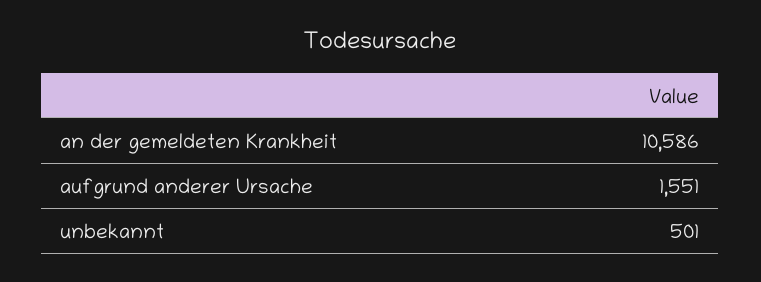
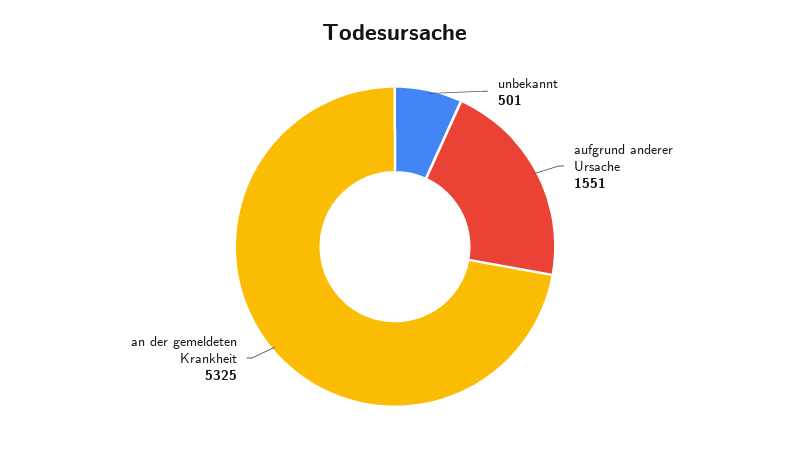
an der gemeldeten Krankheit: 10586 -> 5325

